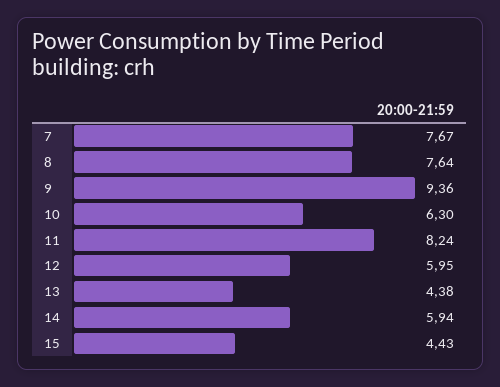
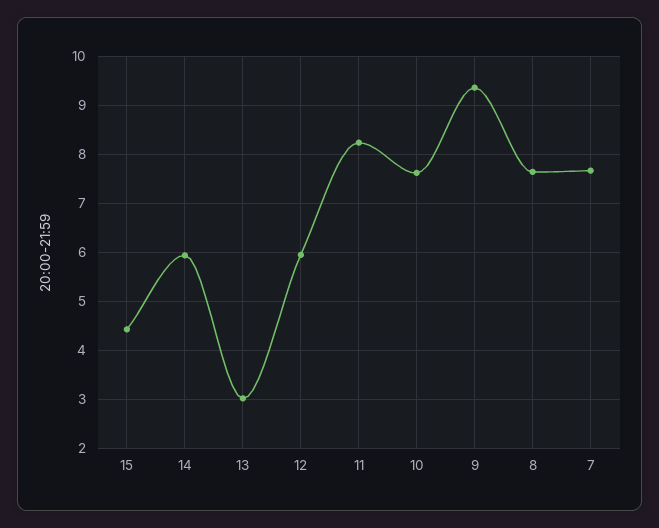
10: 6.3 -> 7.6
13: 4.38 -> 3

